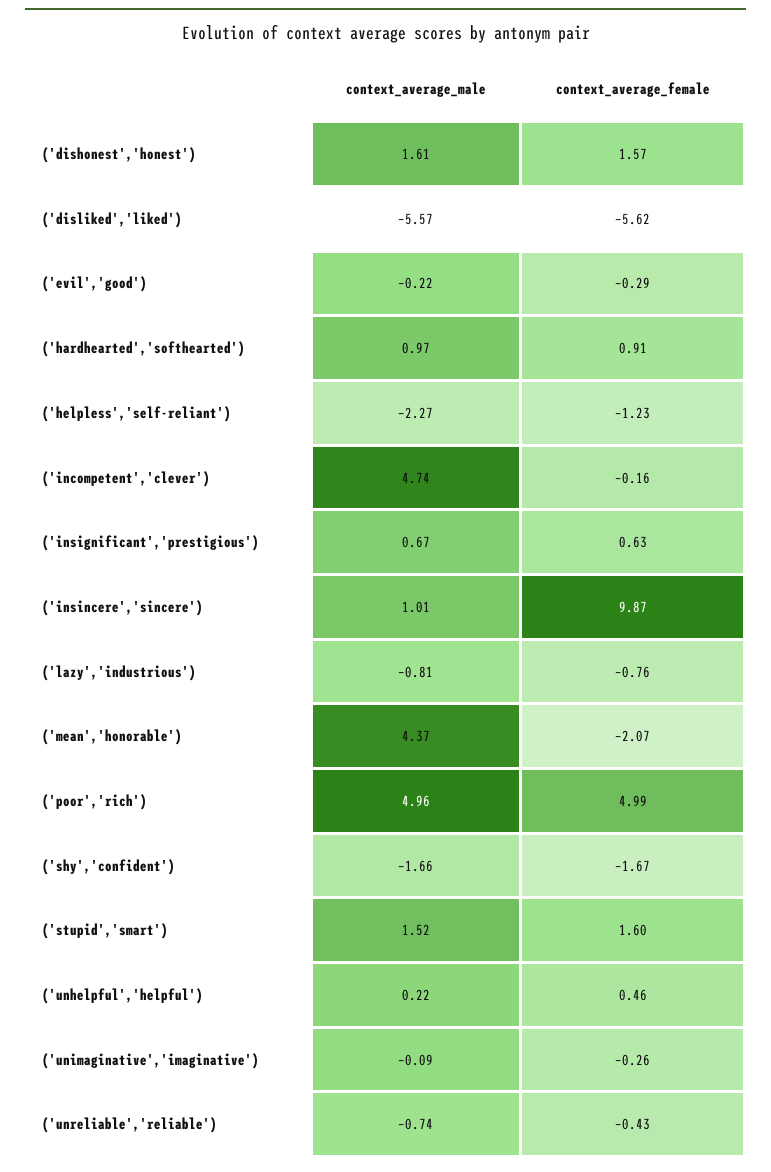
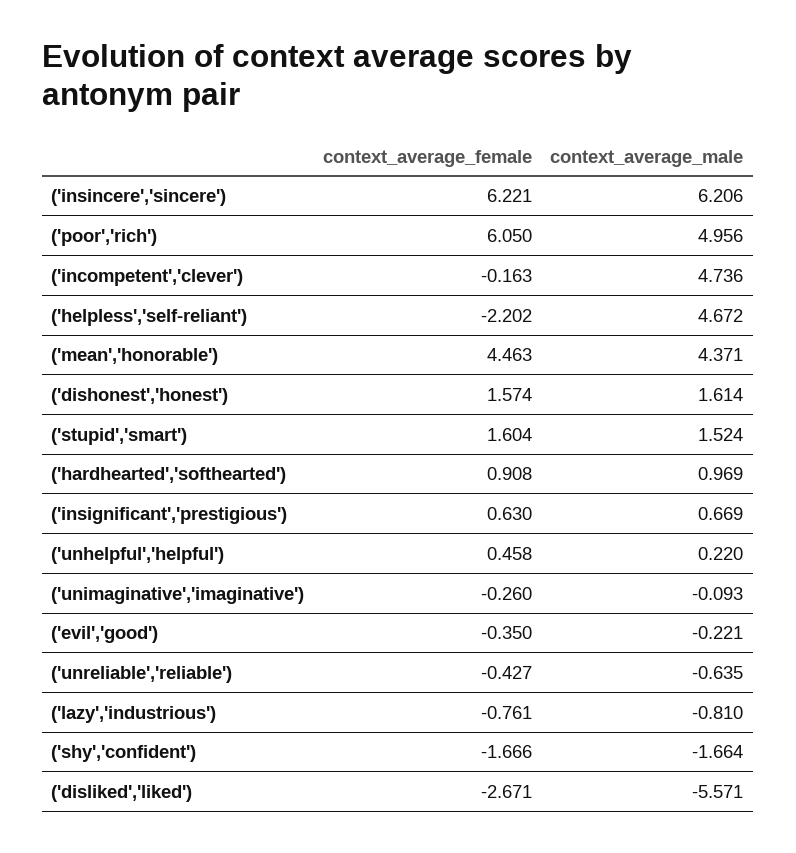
context_average_female, ('disliked','liked'): -5.62 -> -2.671
context_average_female, ('evil','good'): -0.29 -> -0.35
context_average_male, ('helpless','self-reliant'): -2.27 -> 4.672
context_average_female, ('helpless','self-reliant'): -1.23 -> -2.202
context_average_male, ('insincere','sincere'): 1.01 -> 6.206
context_average_female, ('insincere','sincere'): 9.87 -> 6.221
context_average_female, ('mean','honorable'): -2.07 -> 4.463
context_average_female, ('poor','rich'): 4.99 -> 6.05
context_average_male, ('unreliable','reliable'): -0.74 -> -0.635

